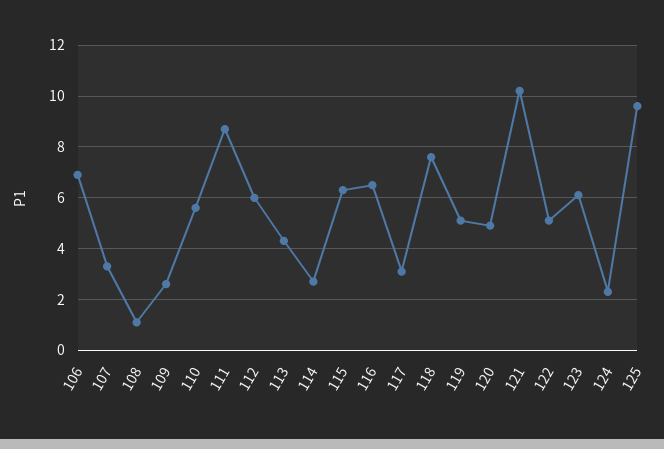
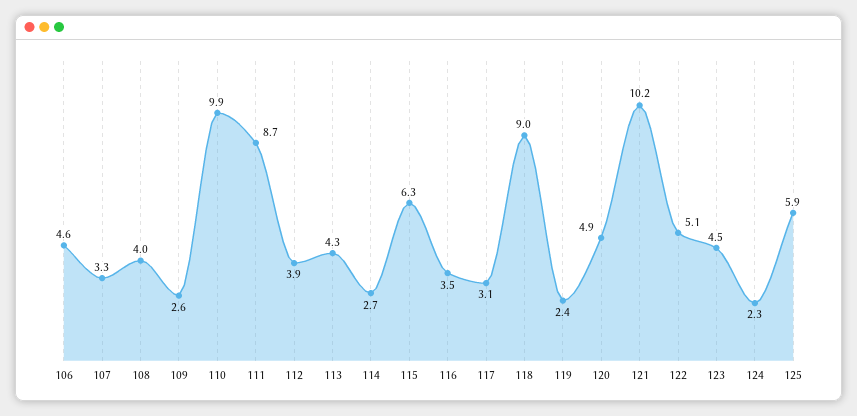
106: 7 -> 4.6
108: 1 -> 4
110: 5.5 -> 9.9
112: 6 -> 3.9
116: 6.5 -> 3.5
118: 7.5 -> 9
119: 5 -> 2.4
123: 6 -> 4.5
125: 9.5 -> 5.9

